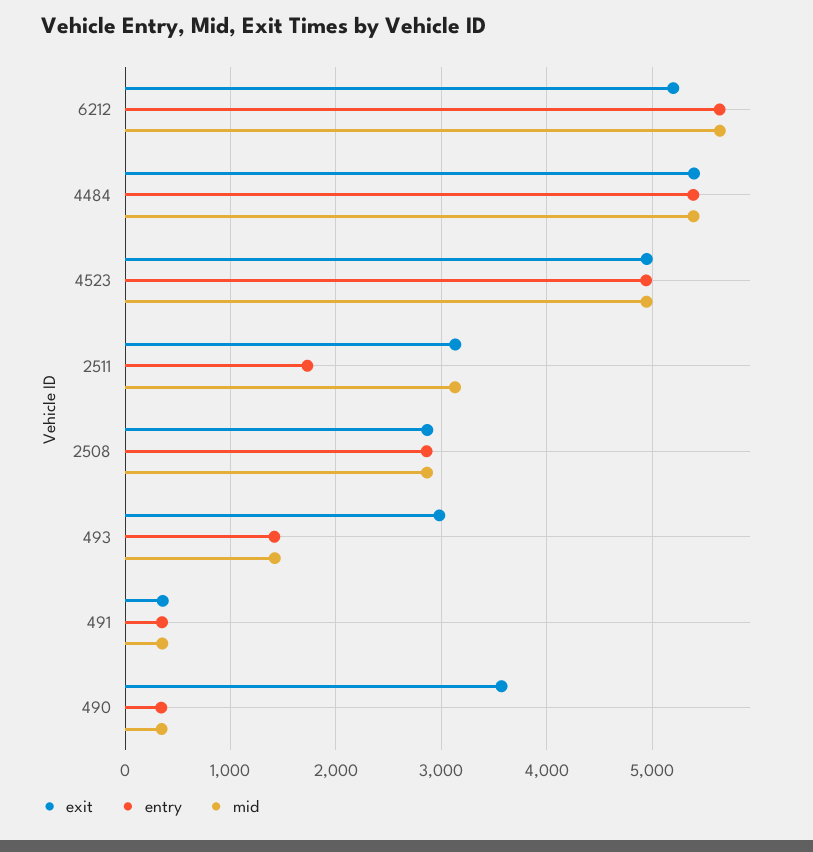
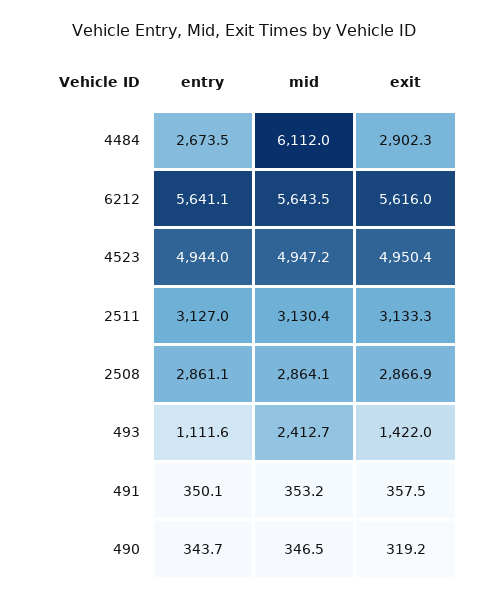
exit, 6212: 5200 -> 5616
exit, 4484: 5400 -> 2902.3
entry, 4484: 5400 -> 2673.5
mid, 4484: 5400 -> 6112
entry, 2511: 1700 -> 3127
exit, 493: 3000 -> 1422
entry, 493: 1400 -> 1111.6
mid, 493: 1400 -> 2412.7
exit, 490: 3600 -> 319.2

